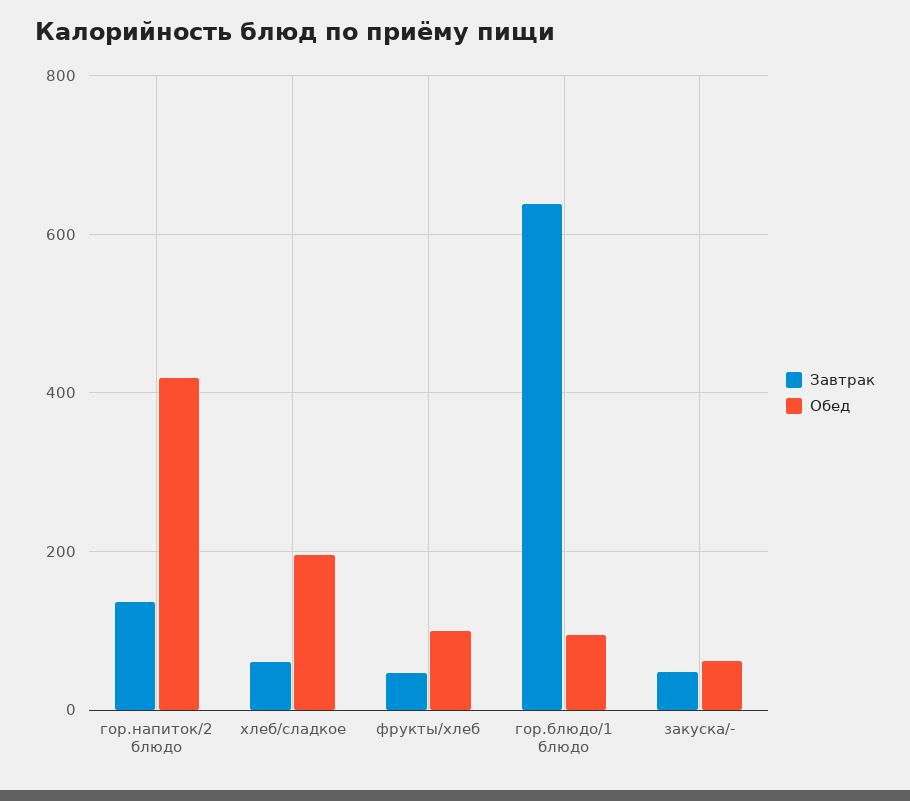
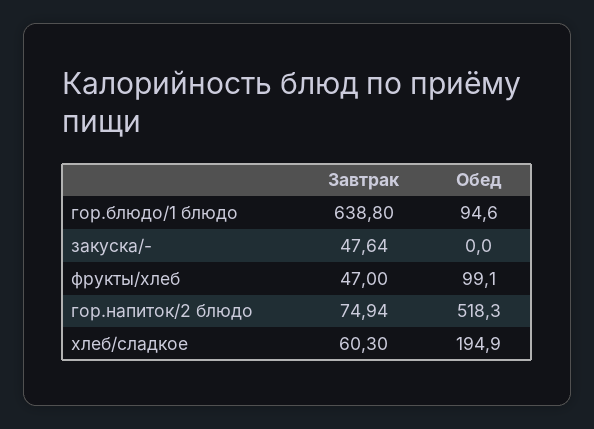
Завтрак, гор.напиток/2 блюдо: 140 -> 74.94
Обед, гор.напиток/2 блюдо: 420 -> 518.3
Обед, закуска/-: 60 -> 0

